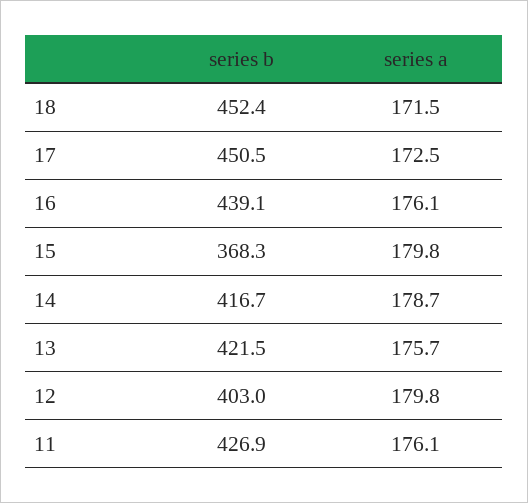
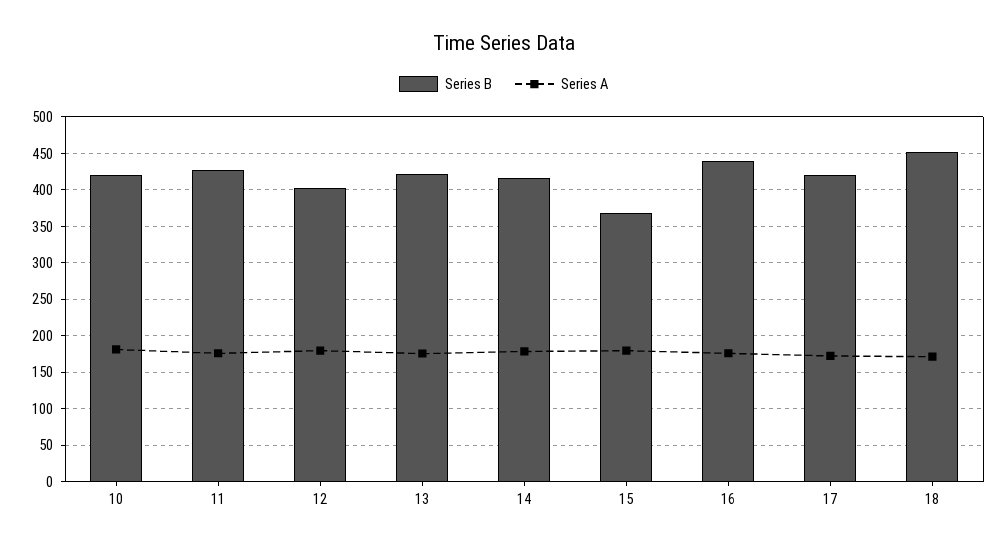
series b, 17: 450.5 -> 420
series b, 10: none -> 420
series a, 10: none -> 180

